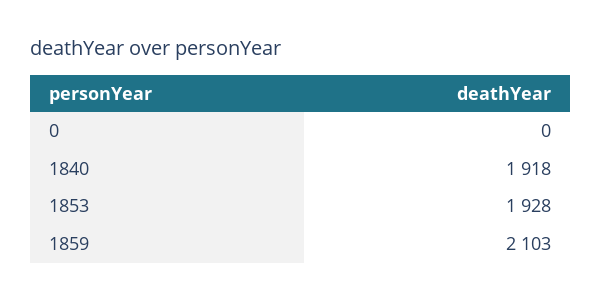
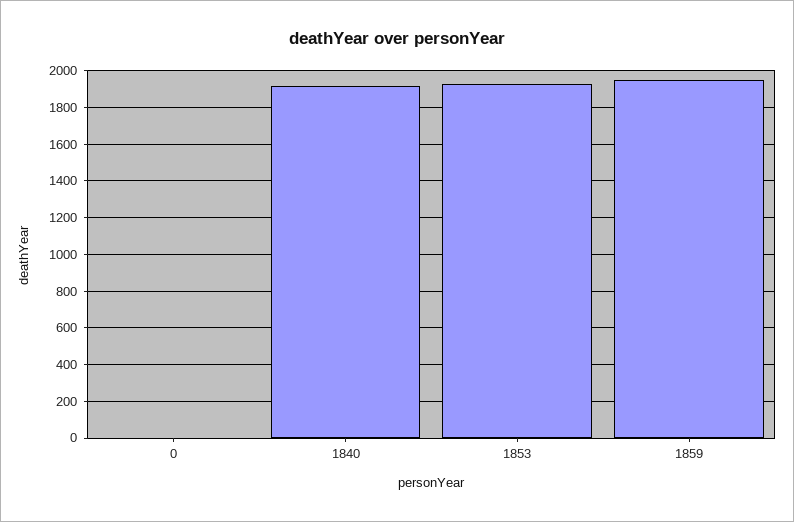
1859: 2103 -> 1950

